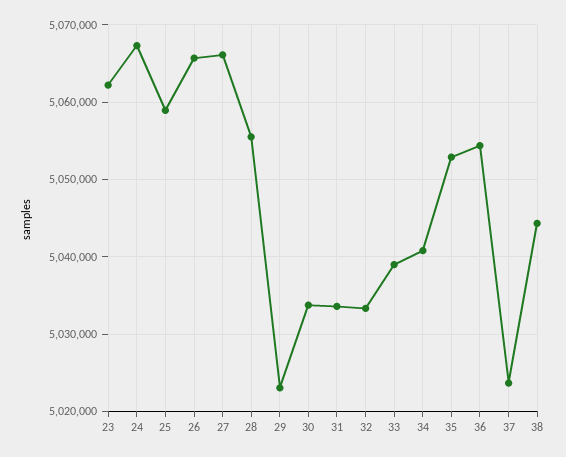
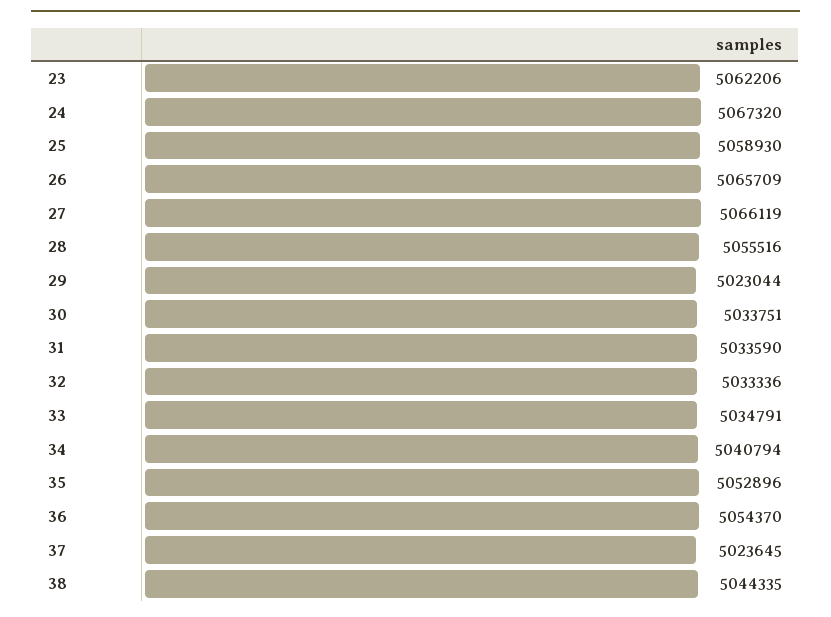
33: 5039000 -> 5034791

